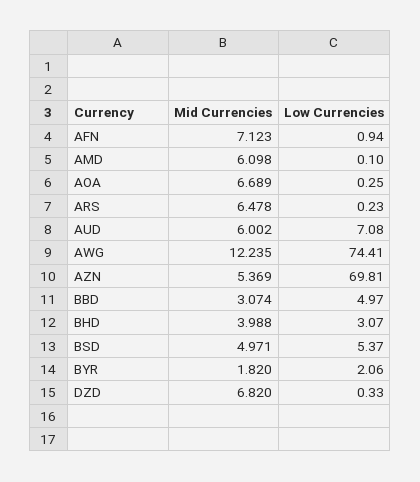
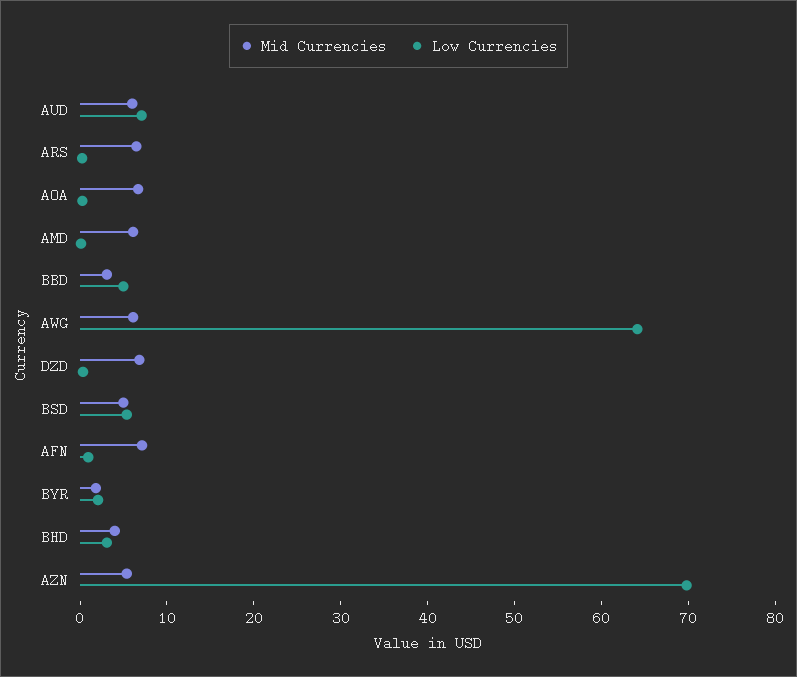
Mid Currencies, AWG: 12.235 -> 6
Low Currencies, AWG: 74.41 -> 64

